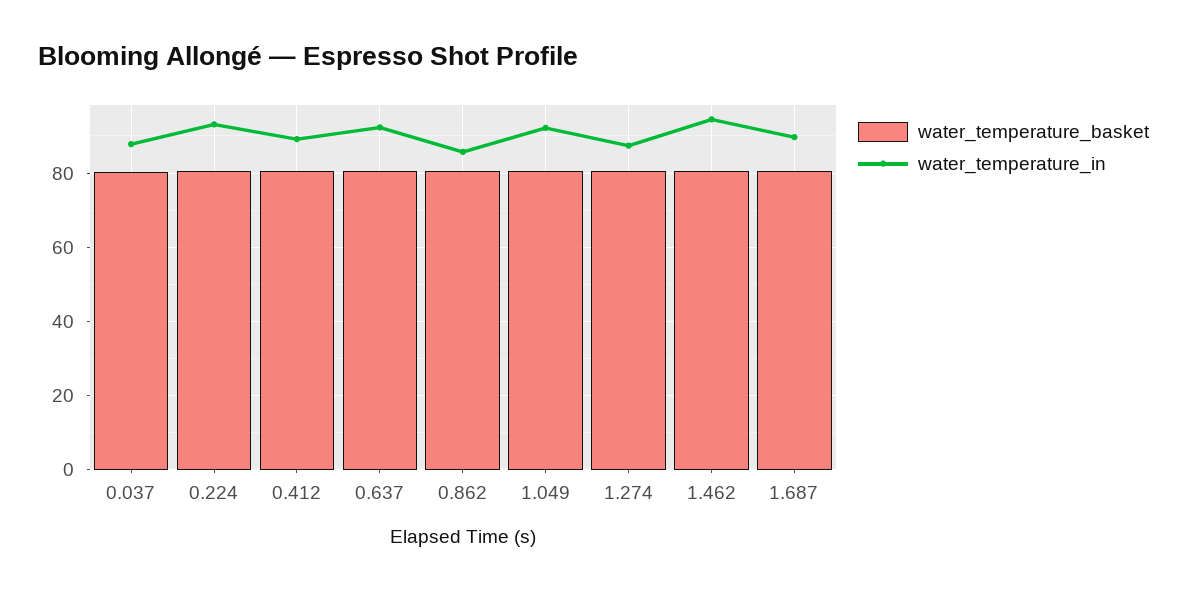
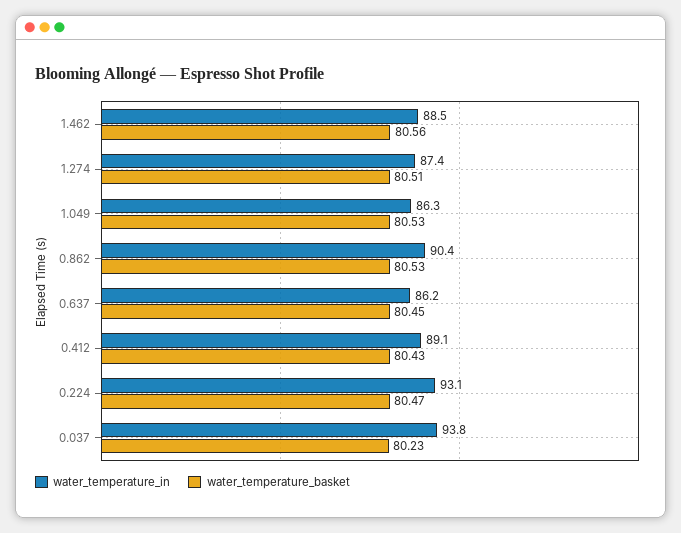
water_temperature_in, 0.037: 88 -> 93.8
water_temperature_in, 0.637: 92 -> 86.2
water_temperature_in, 0.862: 86 -> 90.4
water_temperature_in, 1.049: 92 -> 86.3
water_temperature_in, 1.462: 94 -> 88.5
water_temperature_basket, 1.687: 80 -> none
water_temperature_in, 1.687: 90 -> none

